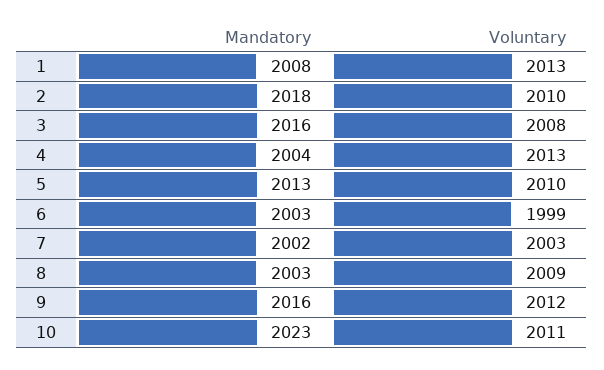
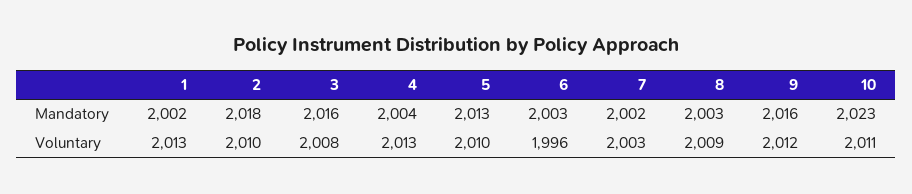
Mandatory, 1: 2008 -> 2002
Voluntary, 6: 1999 -> 1996

